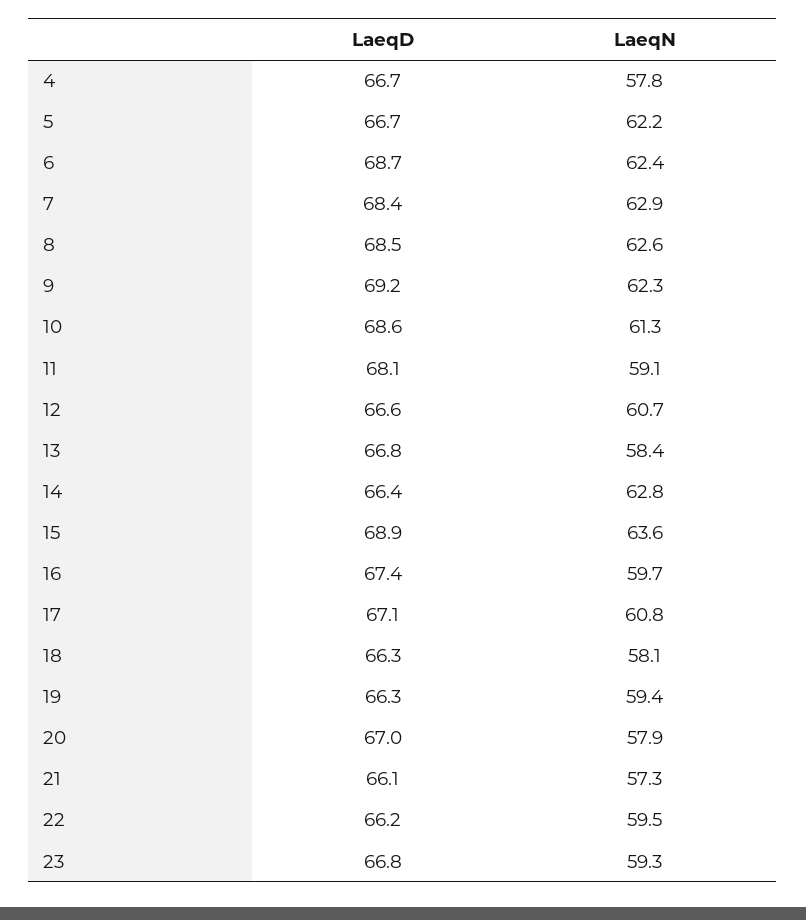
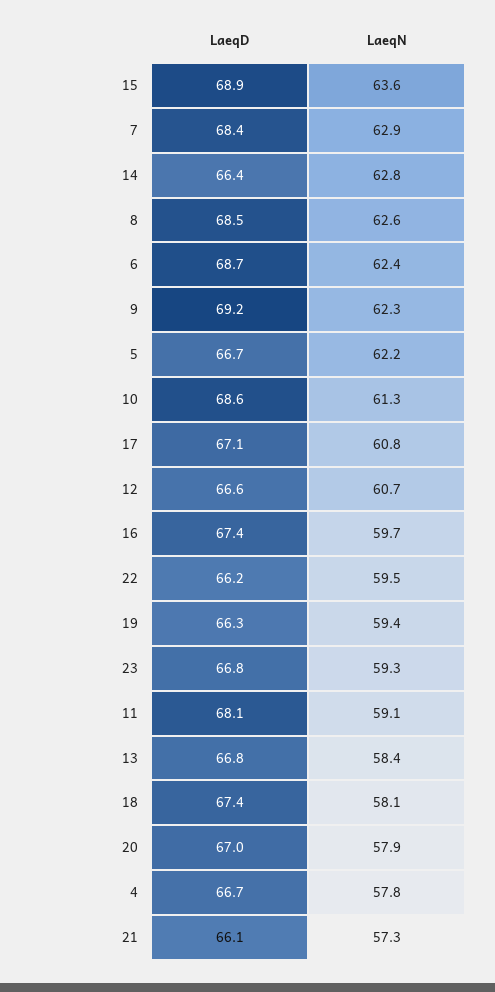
LaeqD, 18: 66.3 -> 67.4

